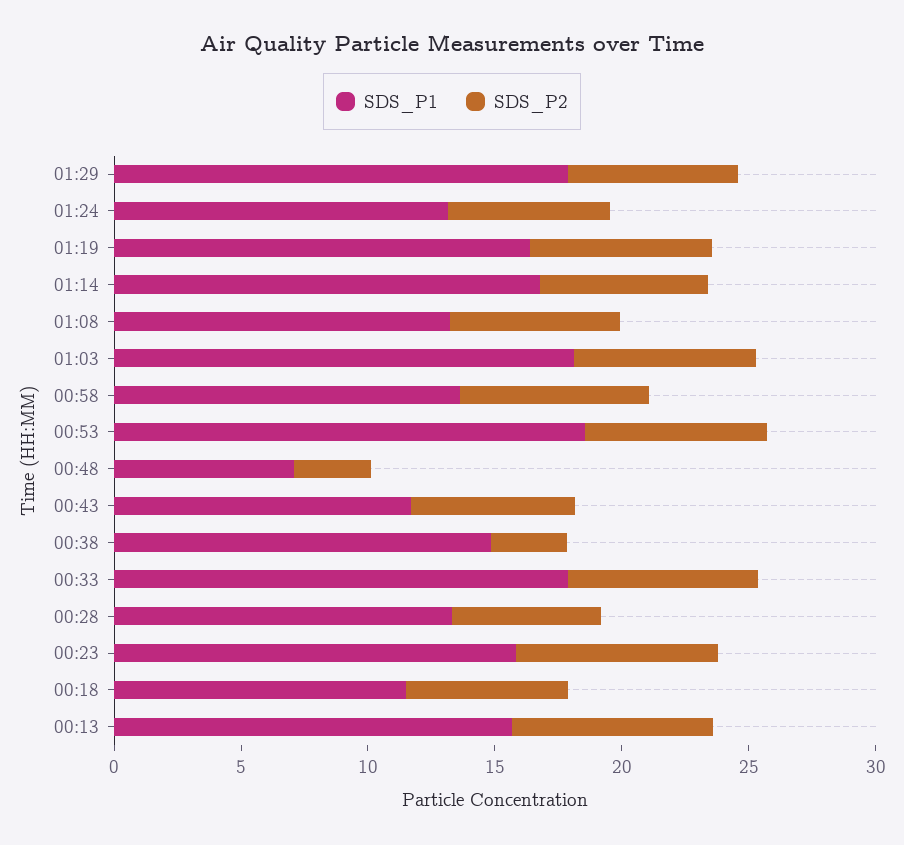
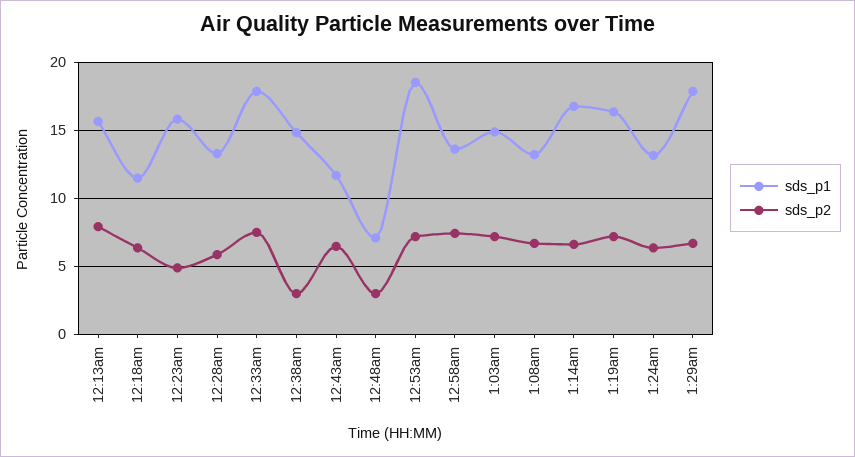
SDS_P1, 01:03: 18 -> 15
SDS_P2, 00:23: 8 -> 5

